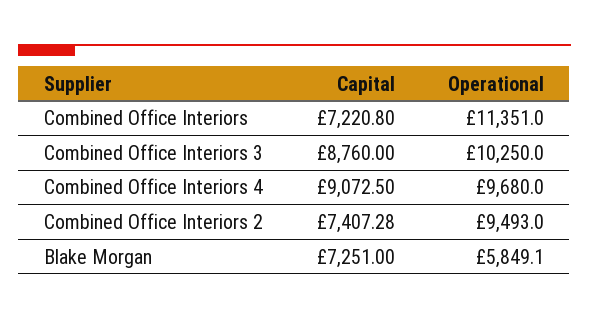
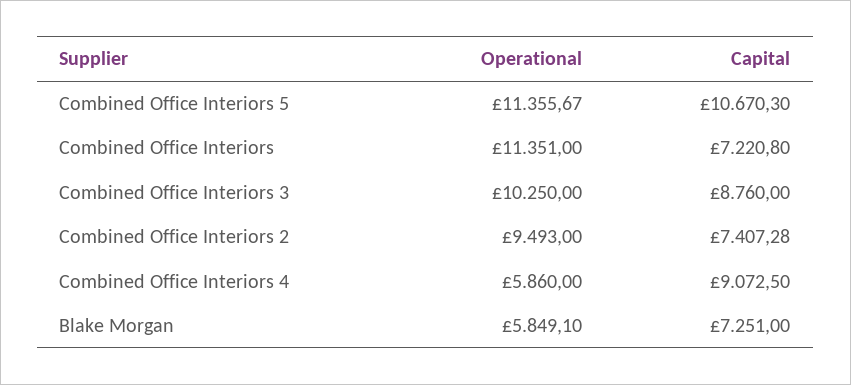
Operational, Combined Office Interiors 4: 9680 -> 5860
Operational, Combined Office Interiors 5: none -> 11355.67
Capital, Combined Office Interiors 5: none -> 10670.3

